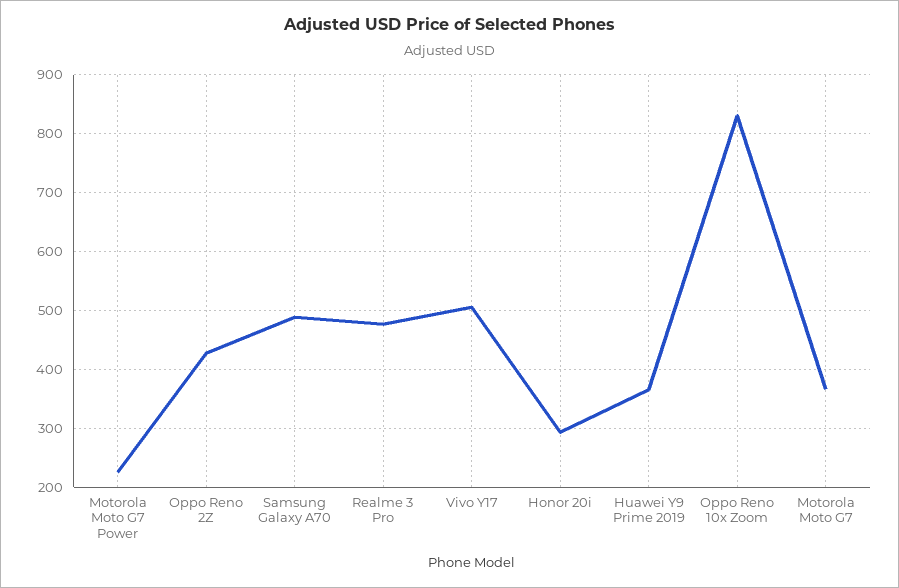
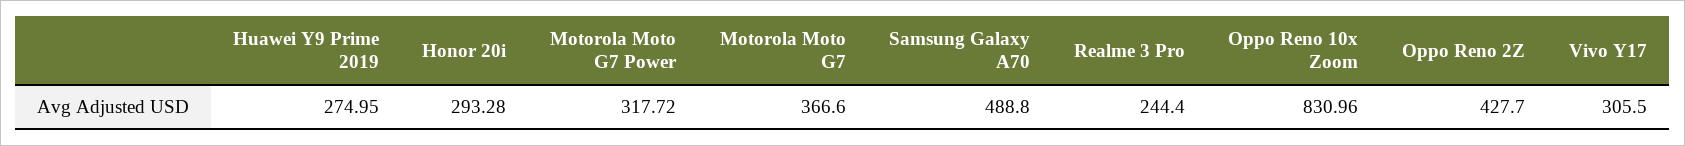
Motorola Moto G7 Power: 220 -> 317.72
Realme 3 Pro: 480 -> 244.4
Vivo Y17: 500 -> 305.5
Huawei Y9 Prime 2019: 360 -> 274.95

